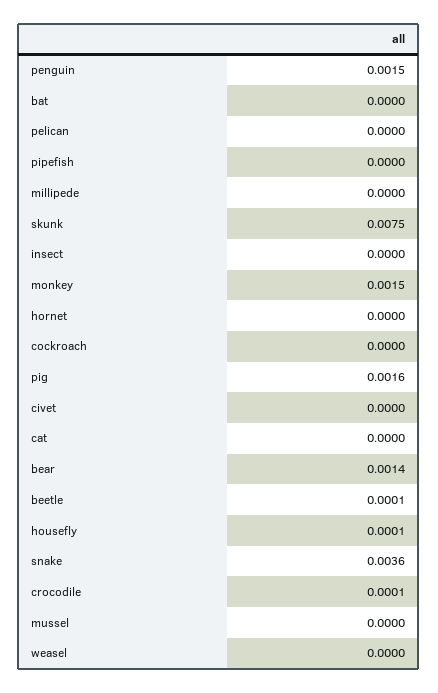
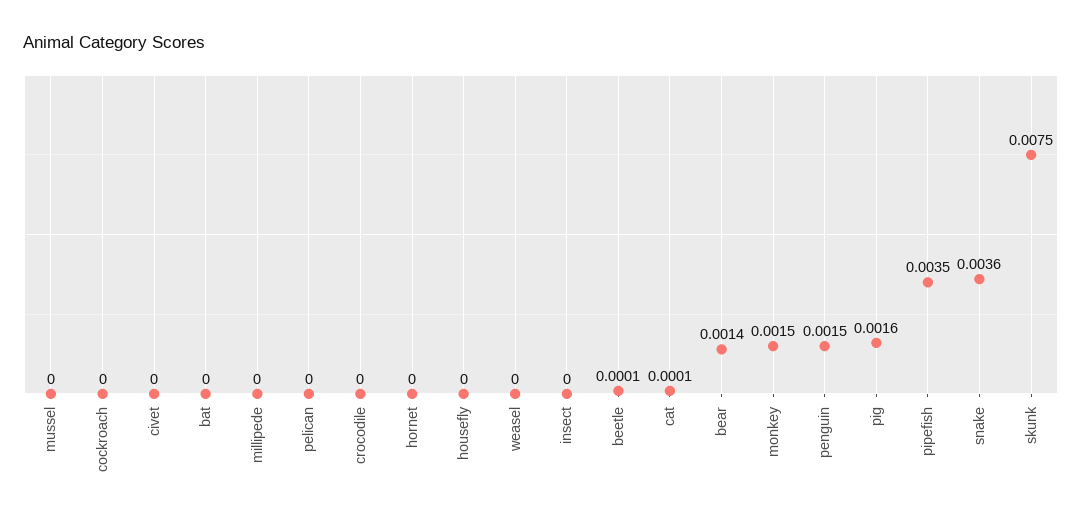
pipefish: 0 -> 0.0035
cat: 0 -> 0.0001
housefly: 0.0001 -> 0
crocodile: 0.0001 -> 0

